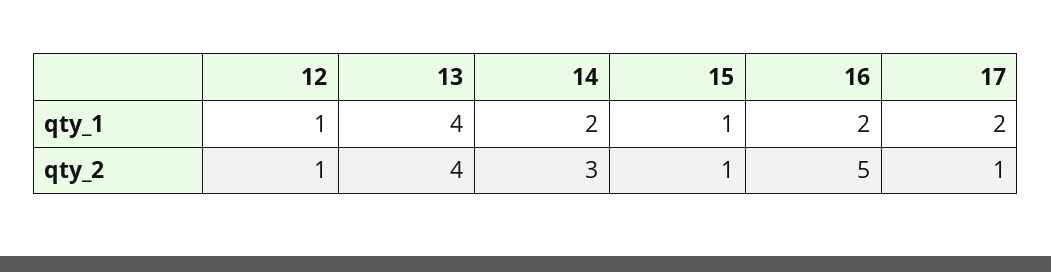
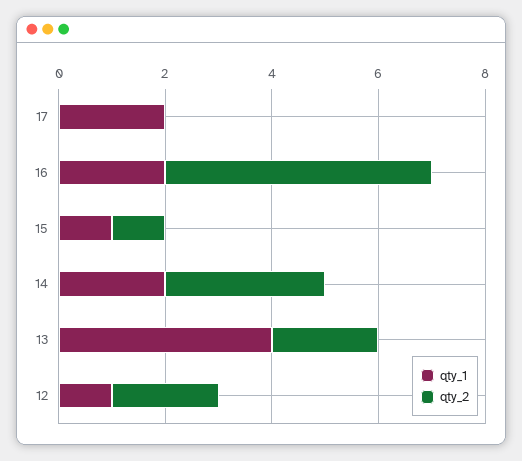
qty_2, 12: 1 -> 2
qty_2, 13: 4 -> 2
qty_2, 17: 1 -> 0

